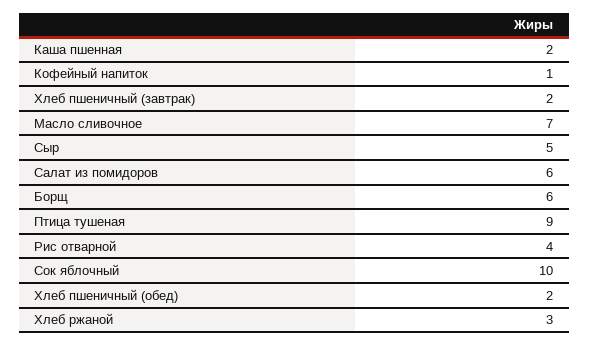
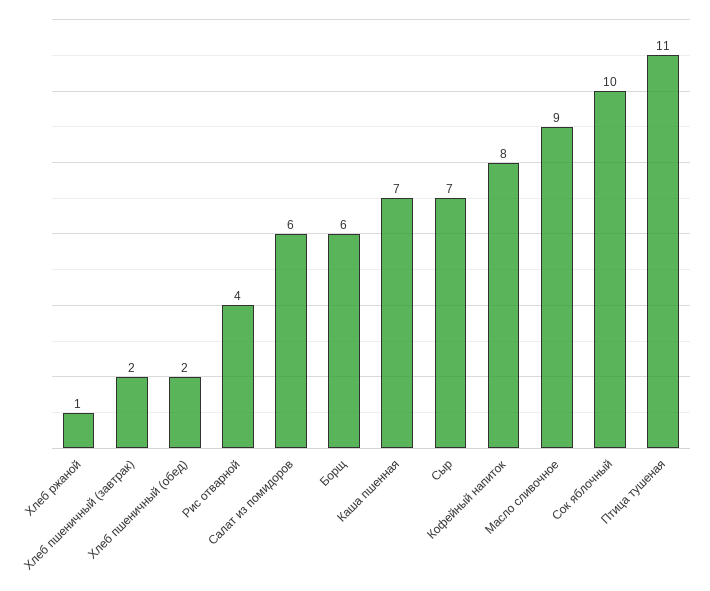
Каша пшенная: 2 -> 7
Кофейный напиток: 1 -> 8
Масло сливочное: 7 -> 9
Сыр: 5 -> 7
Птица тушеная: 9 -> 11
Хлеб ржаной: 3 -> 1

